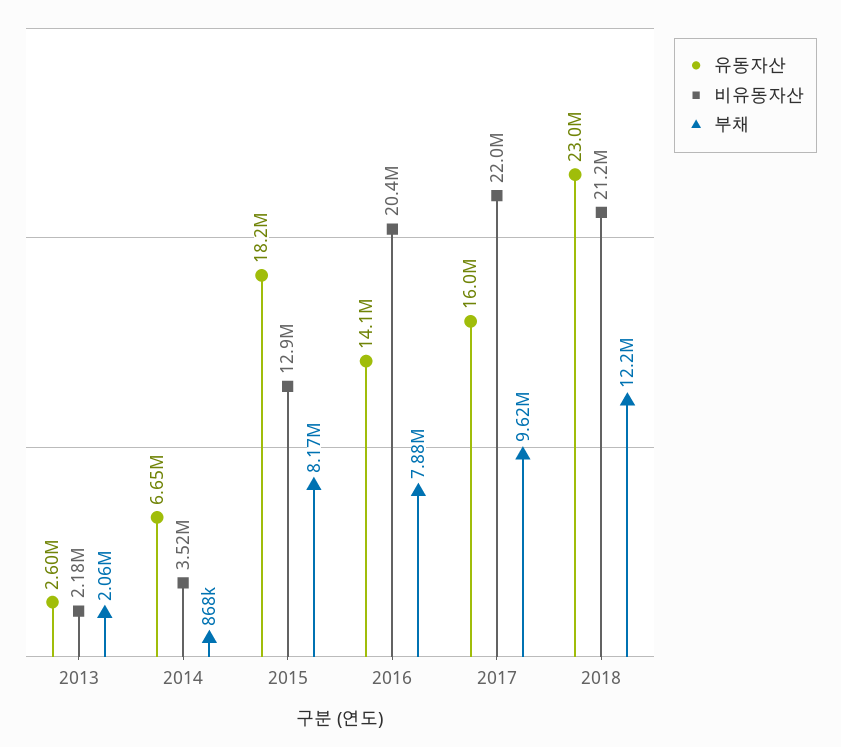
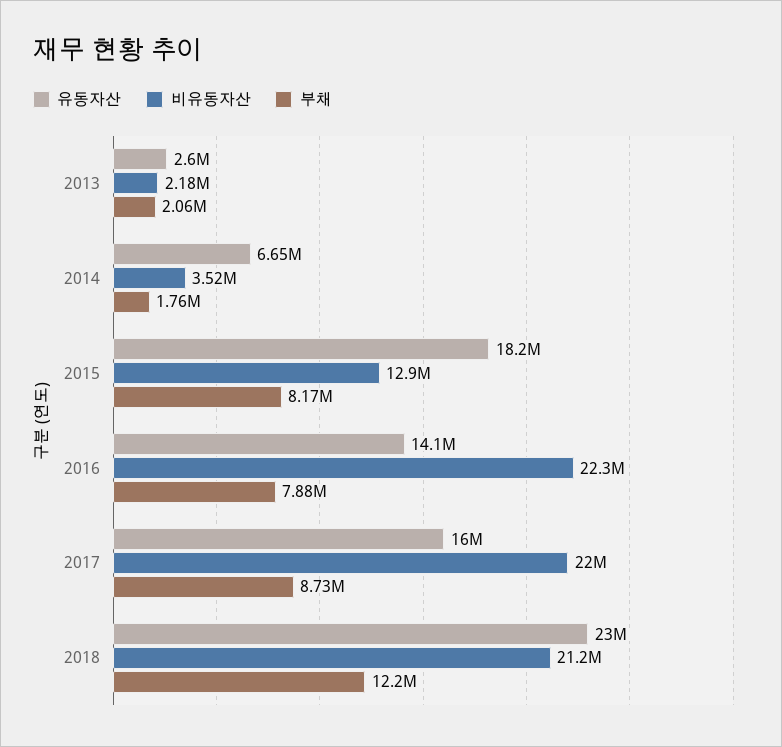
부채, 2014: 868000 -> 1760000
비유동자산, 2016: 20400000 -> 22300000
부채, 2017: 9620000 -> 8730000

